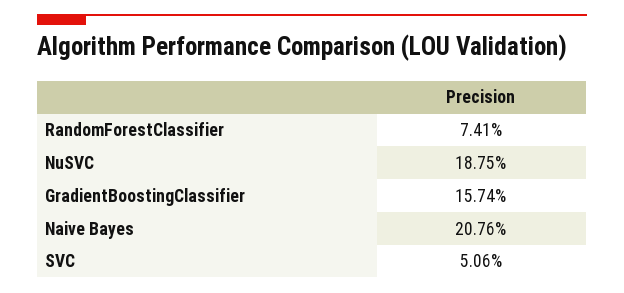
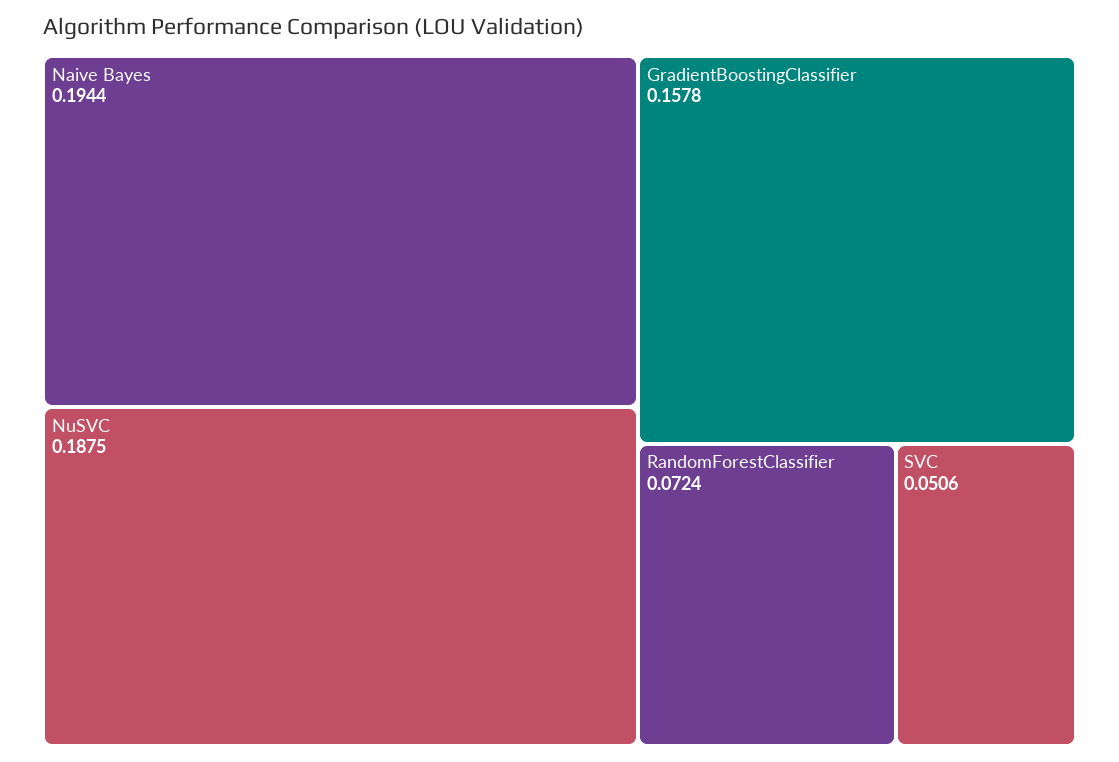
RandomForestClassifier: 0.0741 -> 0.0724
GradientBoostingClassifier: 0.1574 -> 0.1578
Naive Bayes: 0.2076 -> 0.1944

